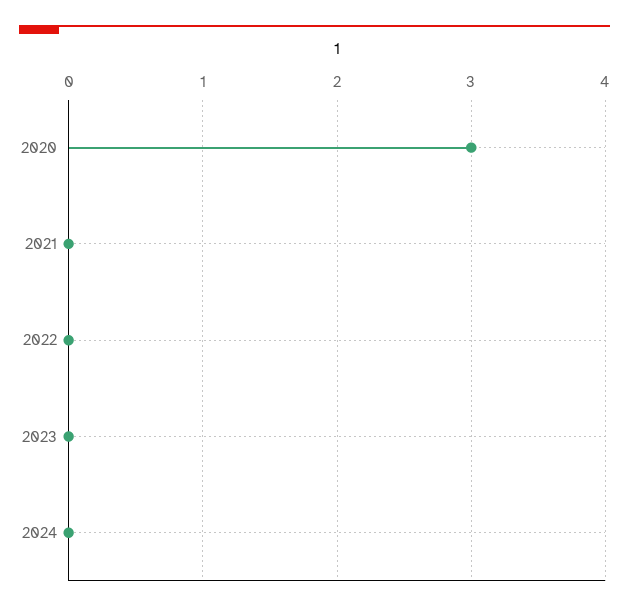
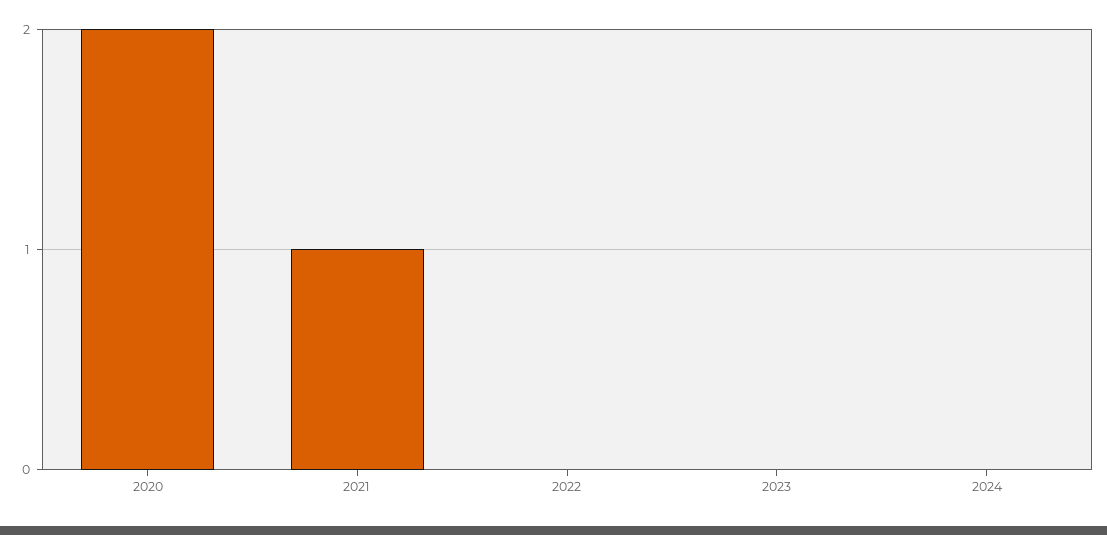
2020: 3 -> 2
2021: 0 -> 1

